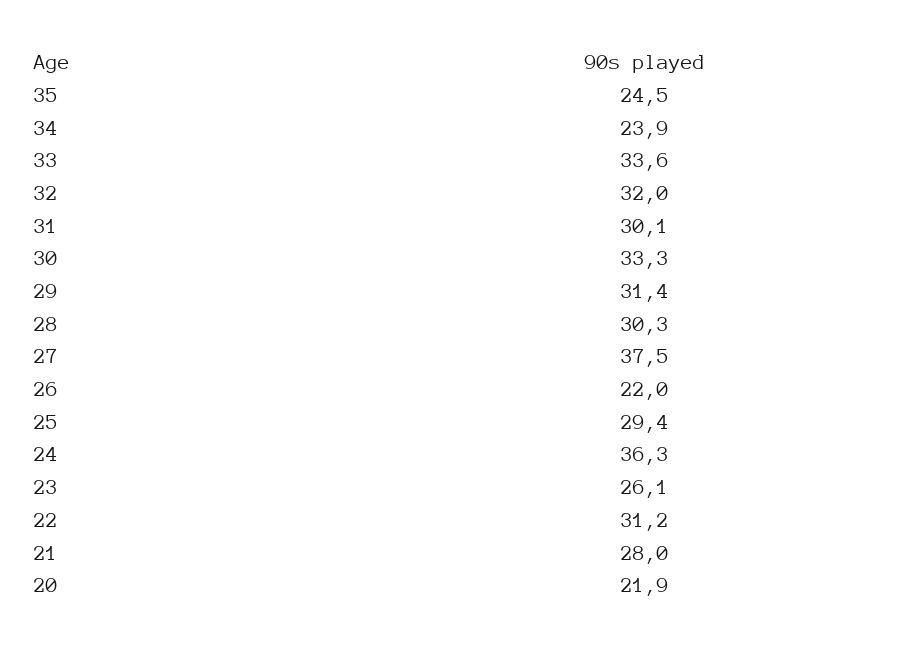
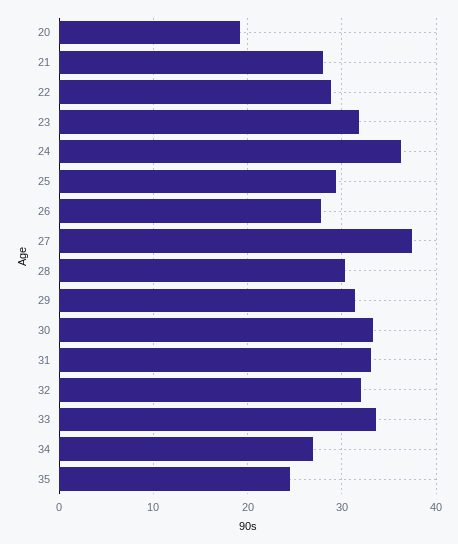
34: 23.9 -> 27
31: 30.1 -> 33
26: 22 -> 28
23: 26.1 -> 32
22: 31.2 -> 29
20: 21.9 -> 19

